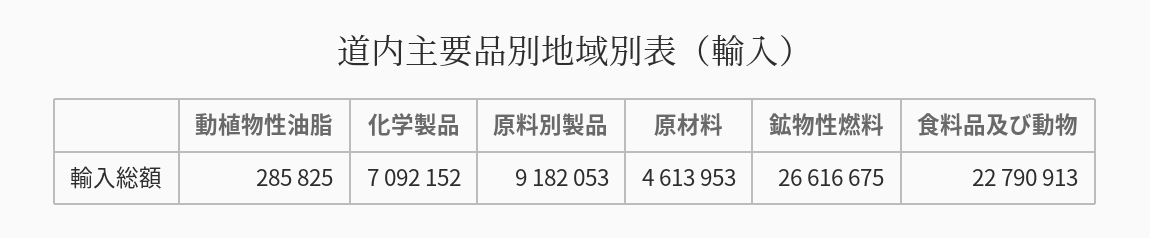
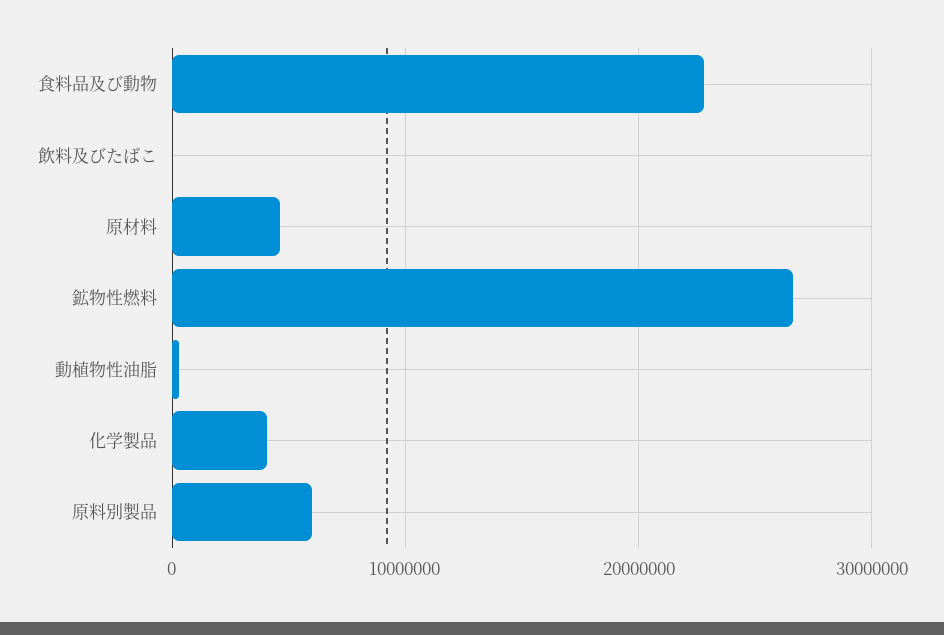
化学製品: 7092152 -> 4000000
原料別製品: 9182053 -> 6000000
飲料及びたばこ: none -> 0

